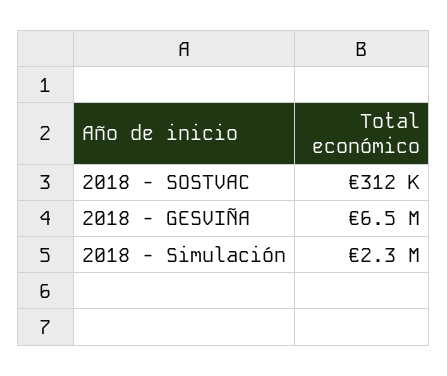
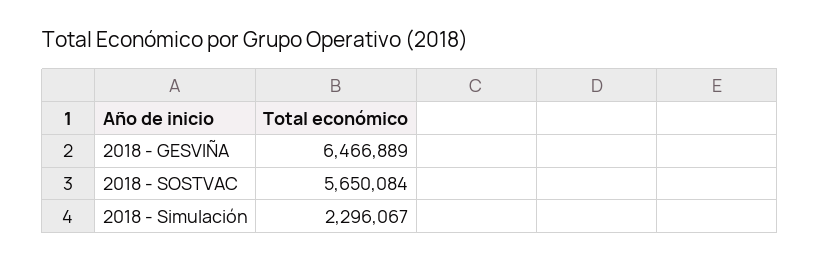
2018 - SOSTVAC: 312000 -> 5650084

